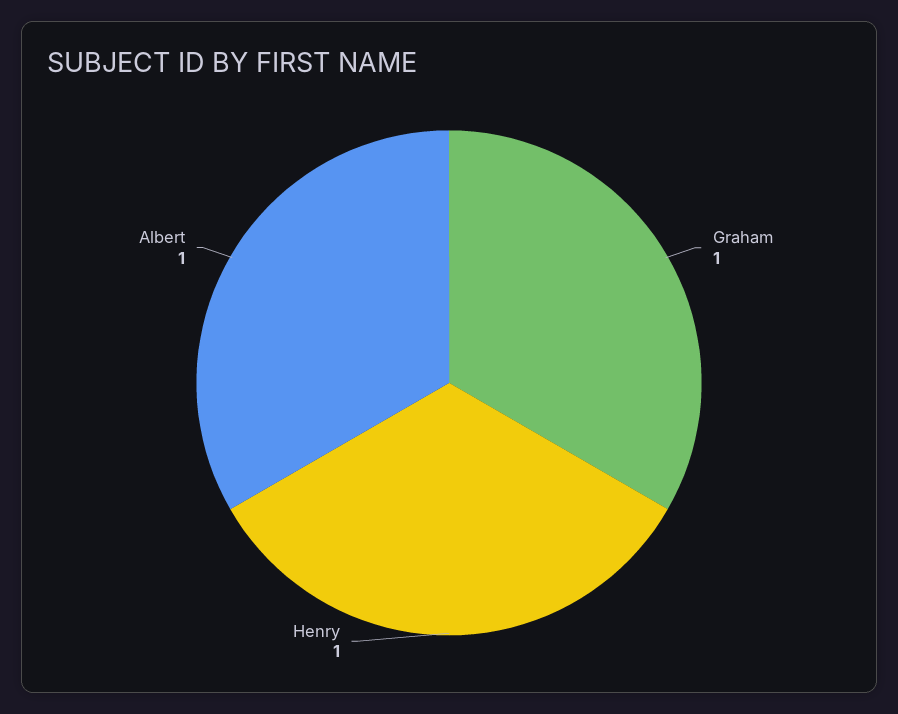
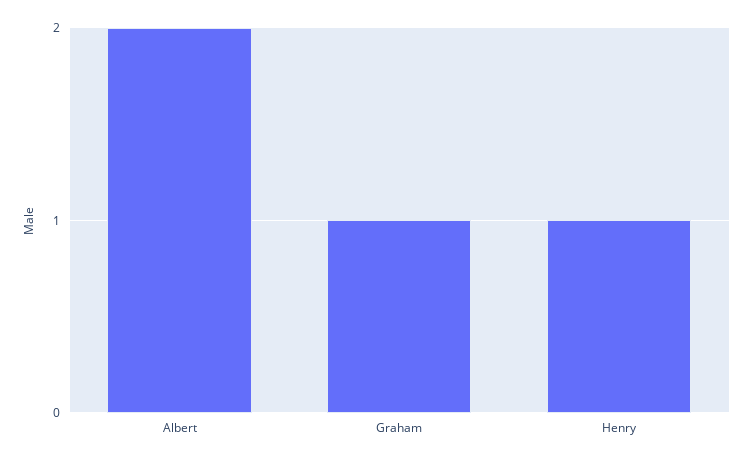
Albert: 1 -> 2

